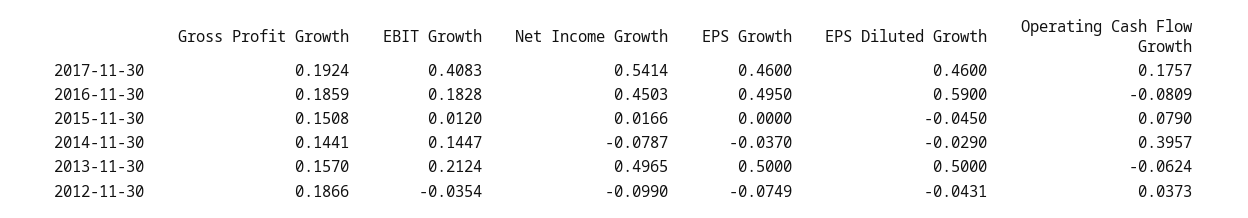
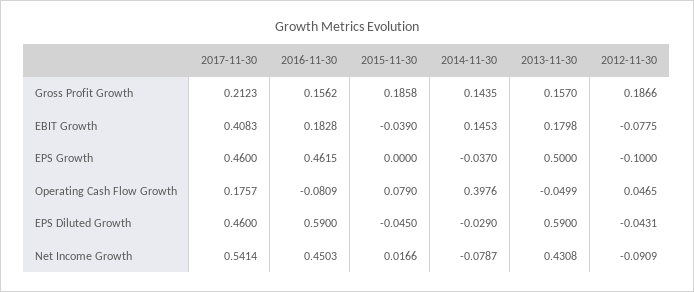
Gross Profit Growth, 2017-11-30: 0.1924 -> 0.2123
Gross Profit Growth, 2016-11-30: 0.1859 -> 0.1562
EPS Growth, 2016-11-30: 0.495 -> 0.4615
Gross Profit Growth, 2015-11-30: 0.1508 -> 0.1858
EBIT Growth, 2015-11-30: 0.012 -> -0.039
Gross Profit Growth, 2014-11-30: 0.1441 -> 0.1435
EBIT Growth, 2014-11-30: 0.1447 -> 0.1453
Operating Cash Flow Growth, 2014-11-30: 0.3957 -> 0.3976
EBIT Growth, 2013-11-30: 0.2124 -> 0.1798
Net Income Growth, 2013-11-30: 0.4965 -> 0.4308
EPS Diluted Growth, 2013-11-30: 0.5 -> 0.59
Operating Cash Flow Growth, 2013-11-30: -0.0624 -> -0.0499
EBIT Growth, 2012-11-30: -0.0354 -> -0.0775
Net Income Growth, 2012-11-30: -0.099 -> -0.0909
EPS Growth, 2012-11-30: -0.0749 -> -0.1
Operating Cash Flow Growth, 2012-11-30: 0.0373 -> 0.0465

